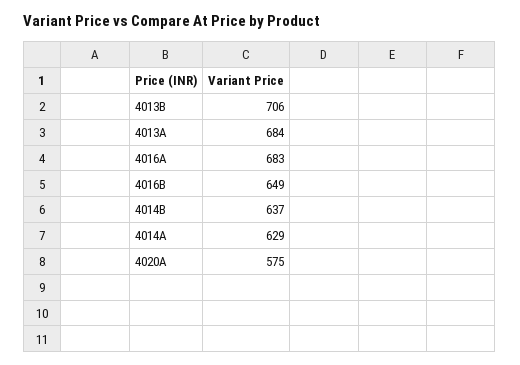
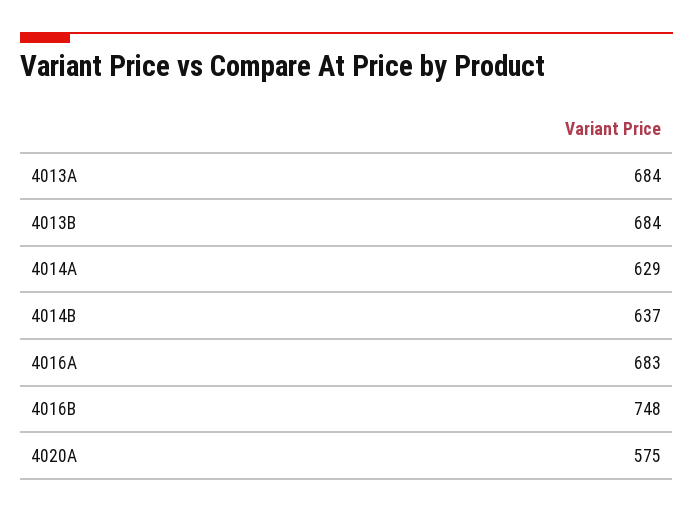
4013B: 706 -> 684
4016B: 649 -> 748

